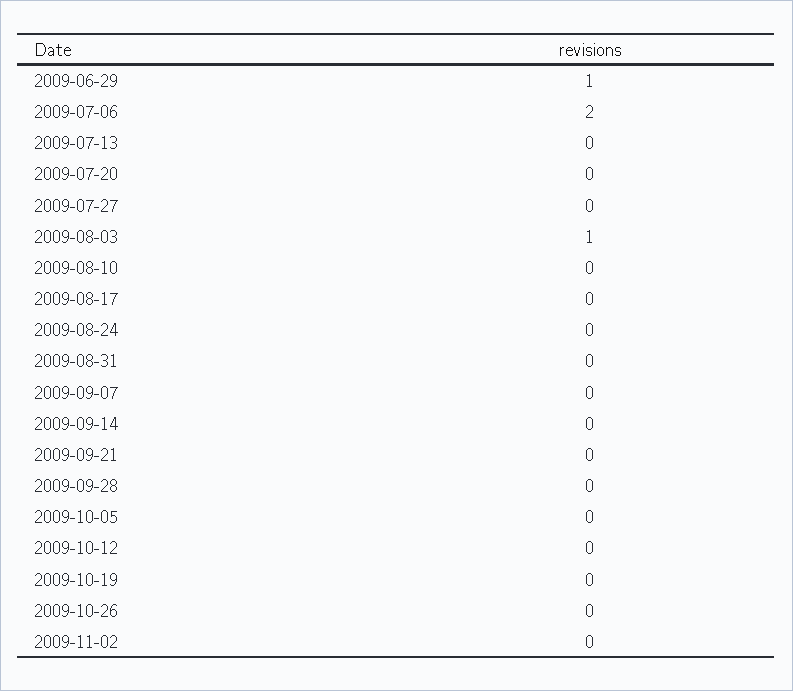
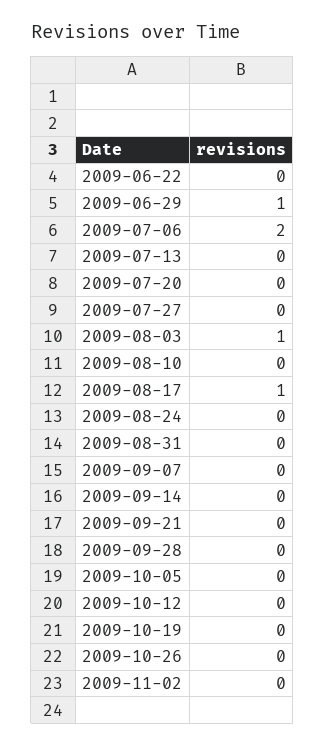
2009-08-17: 0 -> 1
2009-06-22: none -> 0

